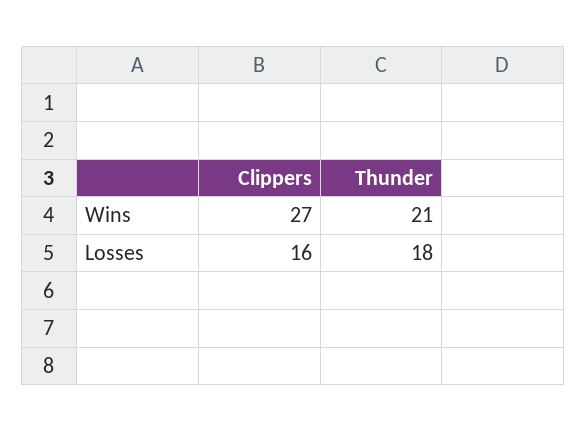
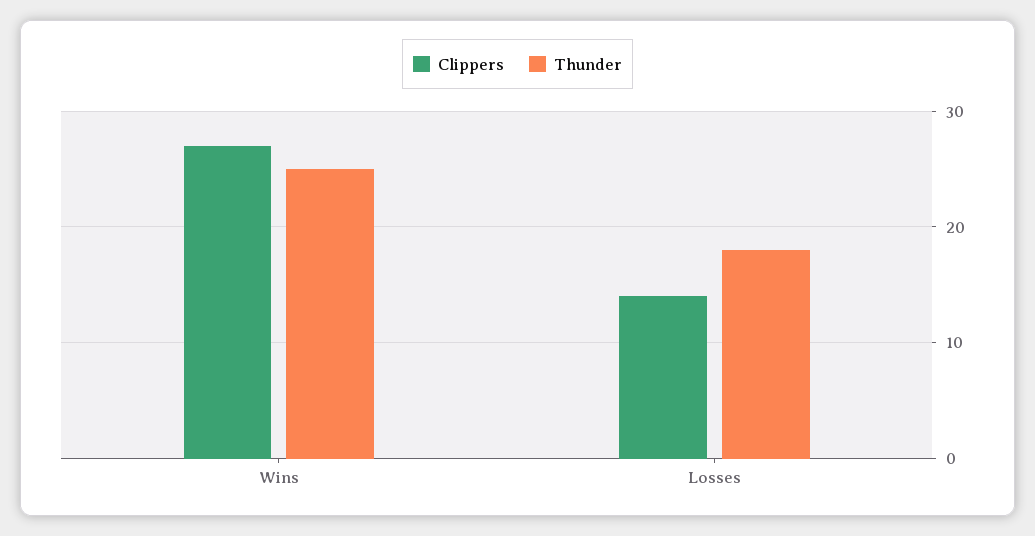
Thunder, Wins: 21 -> 25
Clippers, Losses: 16 -> 14

